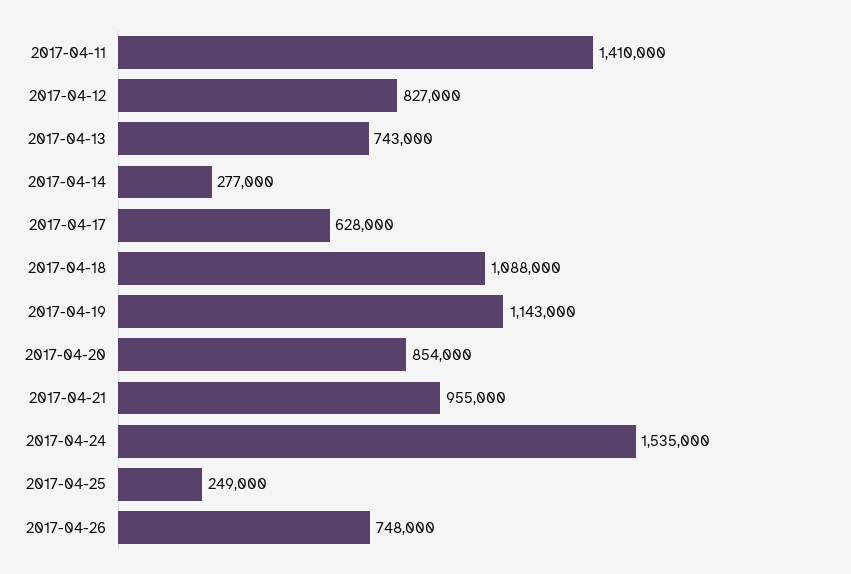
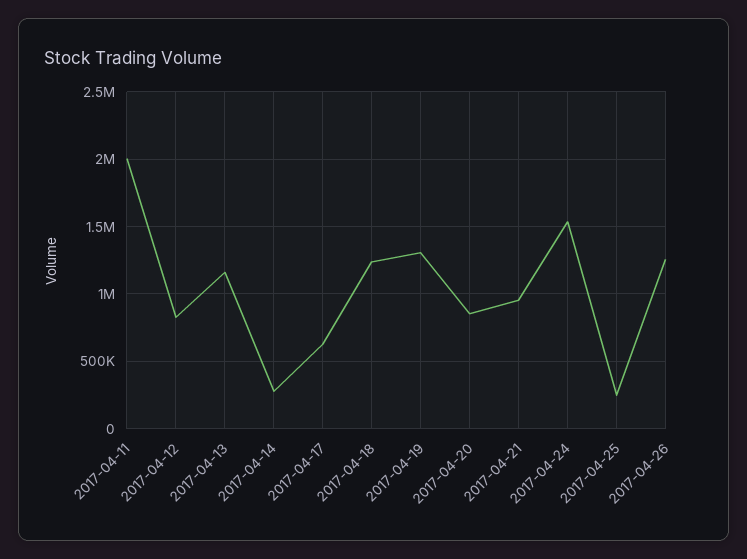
2017-04-11: 1410000 -> 2000000
2017-04-13: 743000 -> 1150000
2017-04-18: 1088000 -> 1250000
2017-04-19: 1143000 -> 1300000
2017-04-26: 748000 -> 1250000

